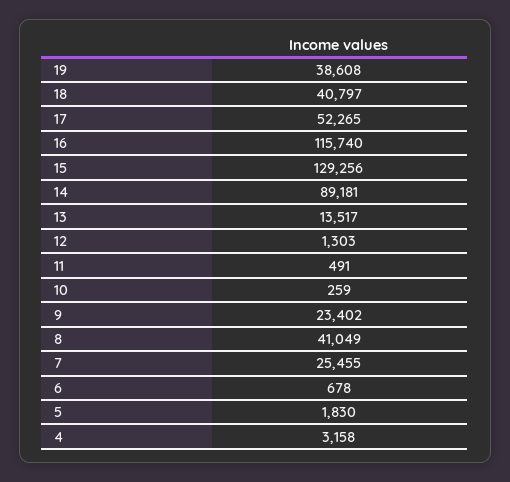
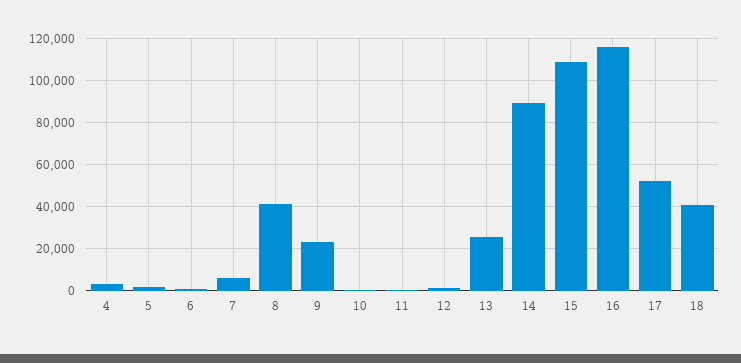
19: 38608 -> none
15: 129256 -> 110000
13: 13517 -> 25000
7: 25455 -> 5000

